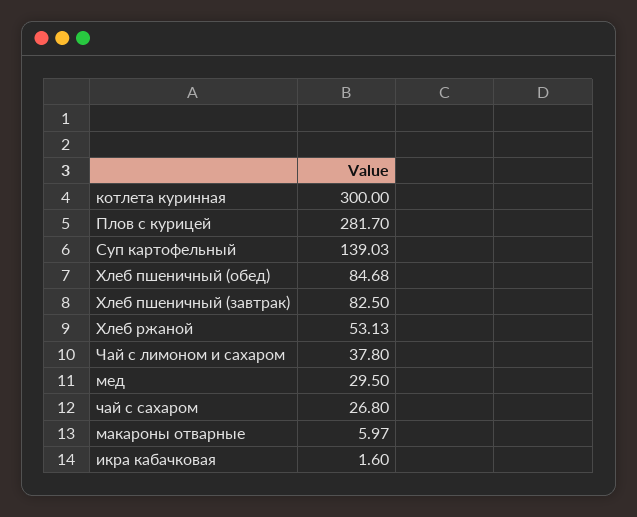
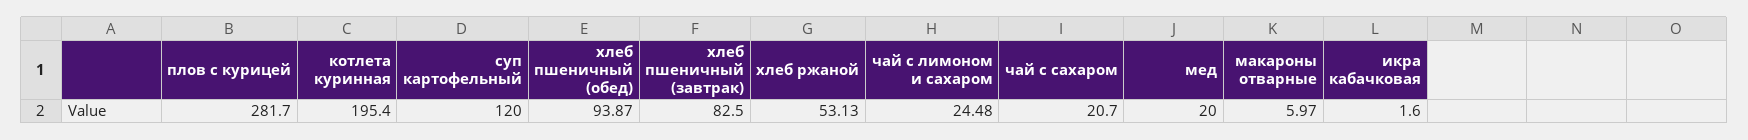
котлета куринная: 300 -> 195.4
Суп картофельный: 139.03 -> 120
Хлеб пшеничный (обед): 84.68 -> 93.87
Чай с лимоном и сахаром: 37.8 -> 24.48
мед: 29.5 -> 20
чай с сахаром: 26.8 -> 20.7

